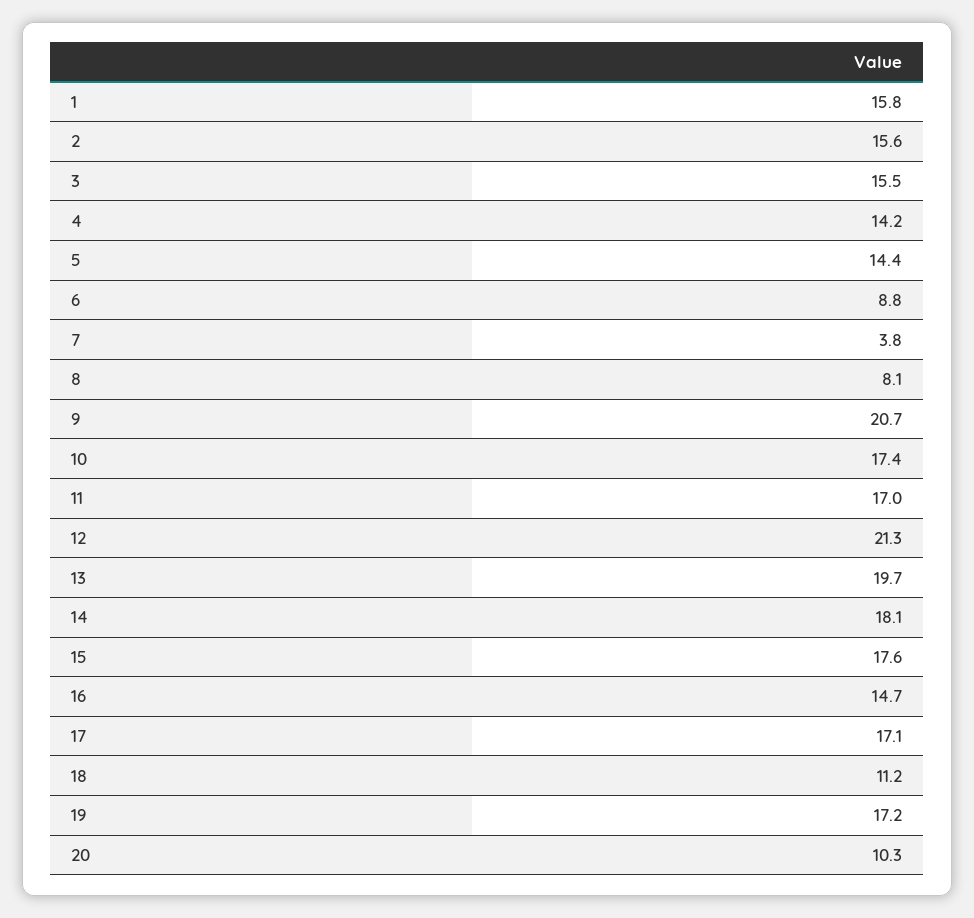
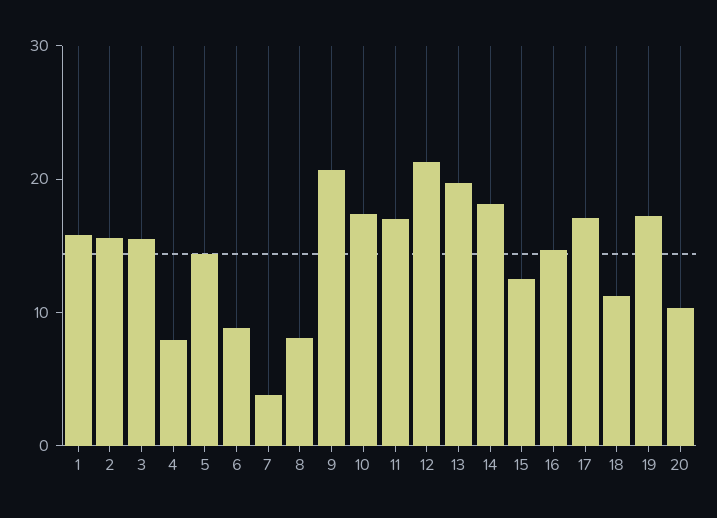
4: 14.2 -> 8
15: 17.6 -> 12

